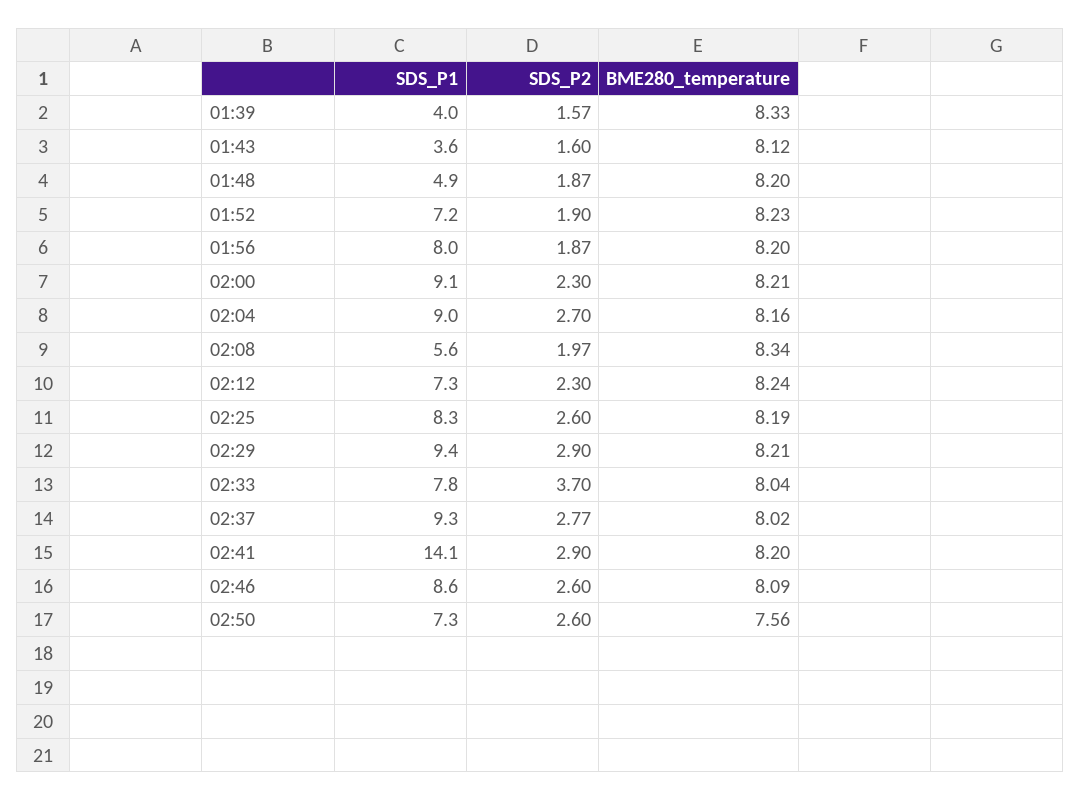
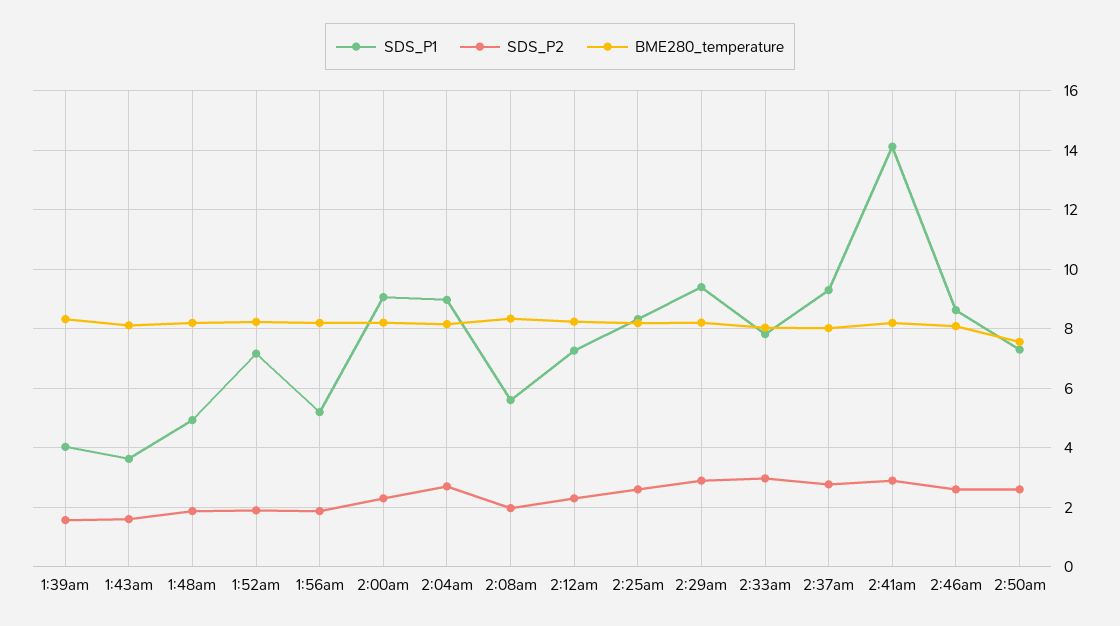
SDS_P1, 01:56: 8 -> 5.25
SDS_P2, 02:33: 3.7 -> 3

